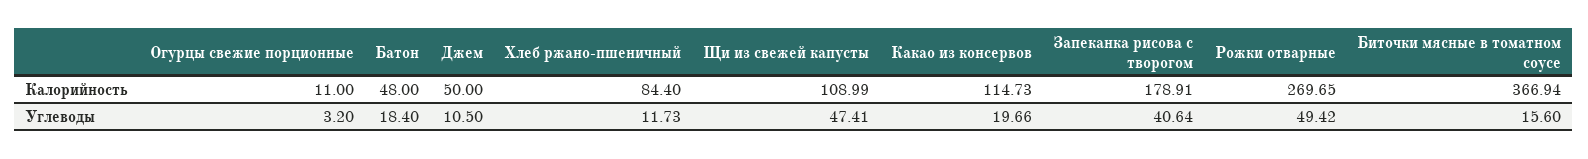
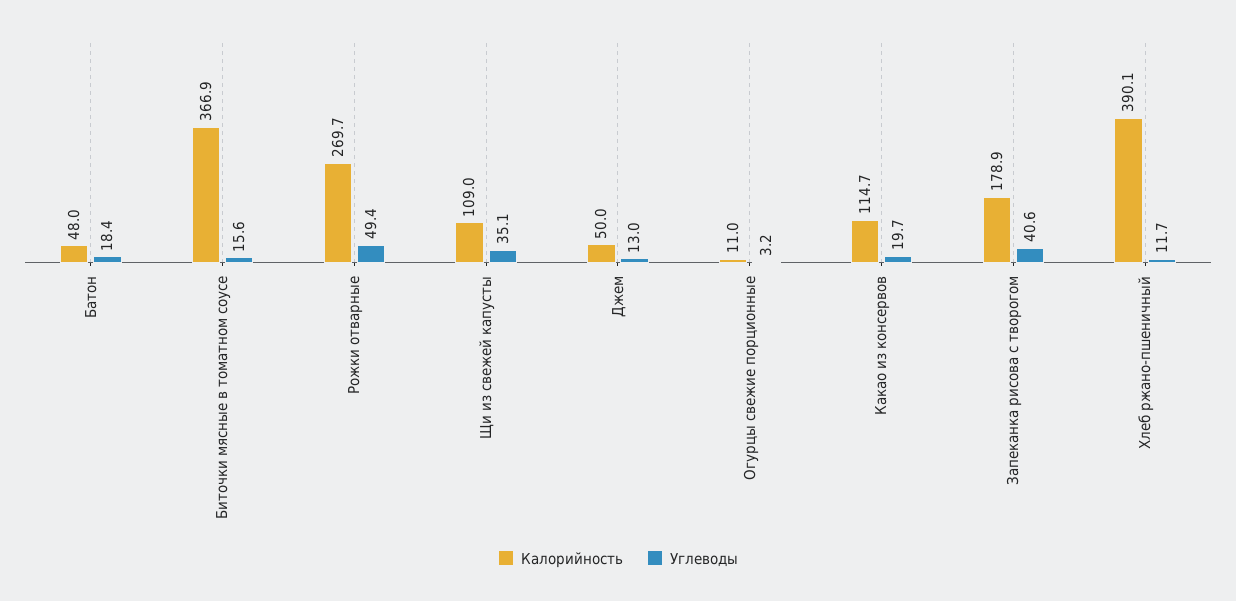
Калорийность, Хлеб ржано-пшеничный: 84.4 -> 390.1
Углеводы, Джем: 10.5 -> 13
Углеводы, Щи из свежей капусты: 47.41 -> 35.1

